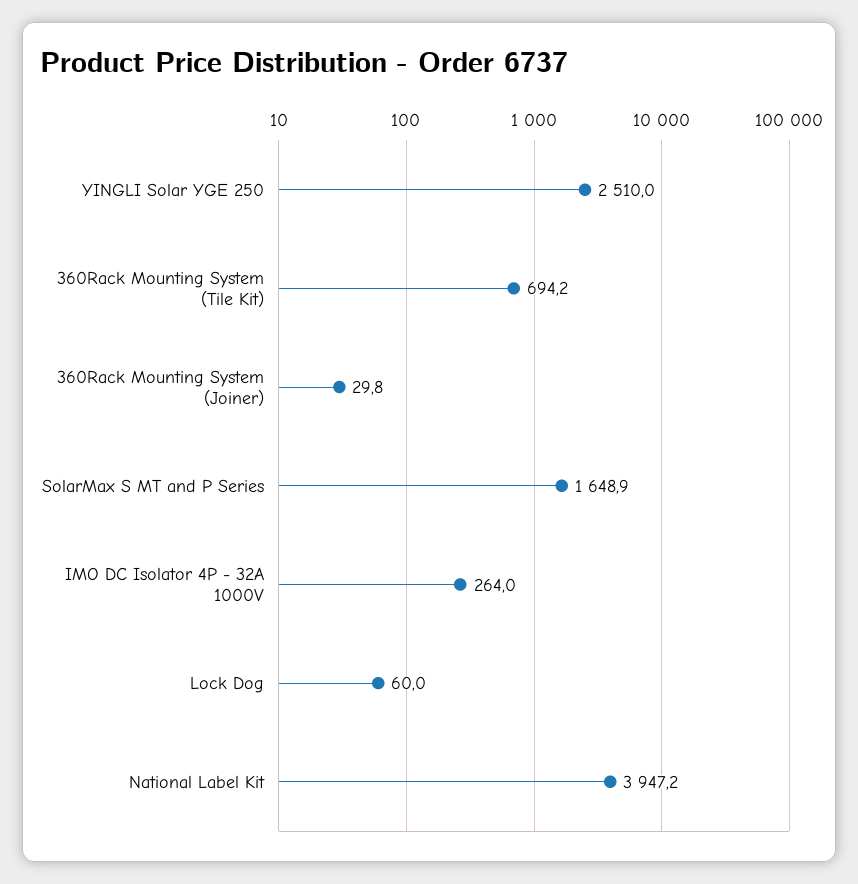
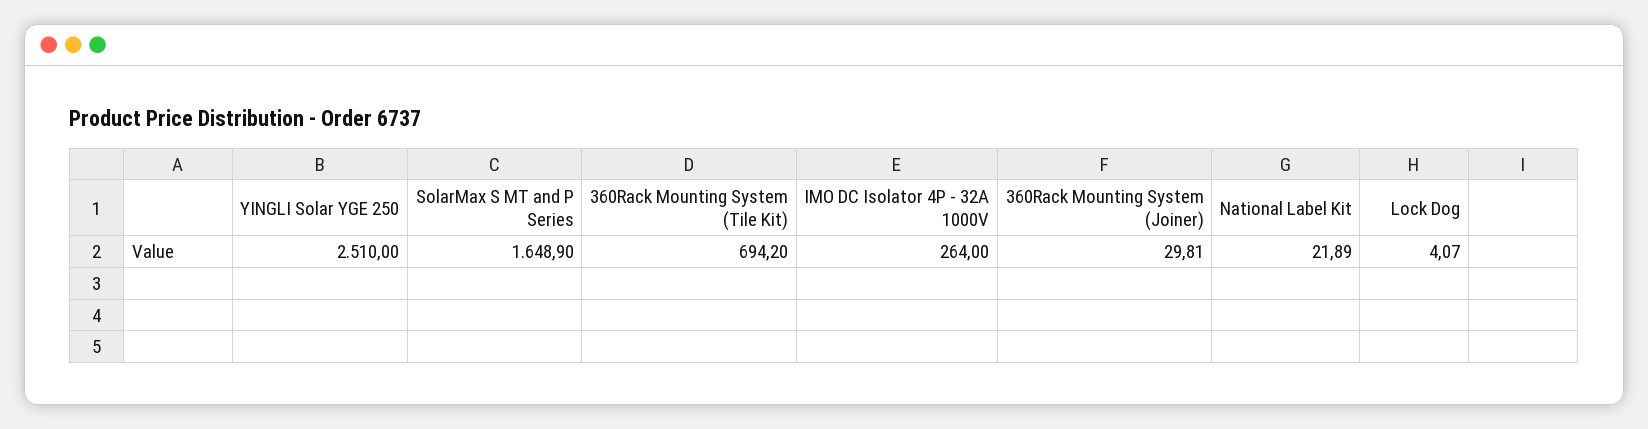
Lock Dog: 60 -> 4.07
National Label Kit: 3947.2 -> 21.89

